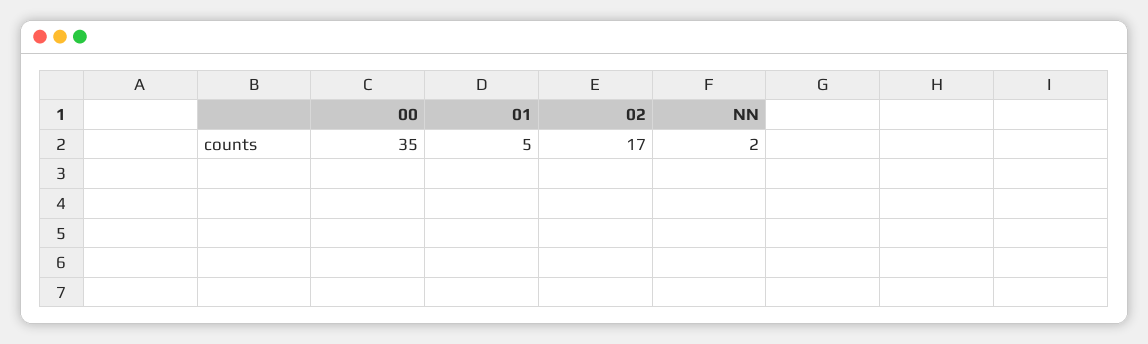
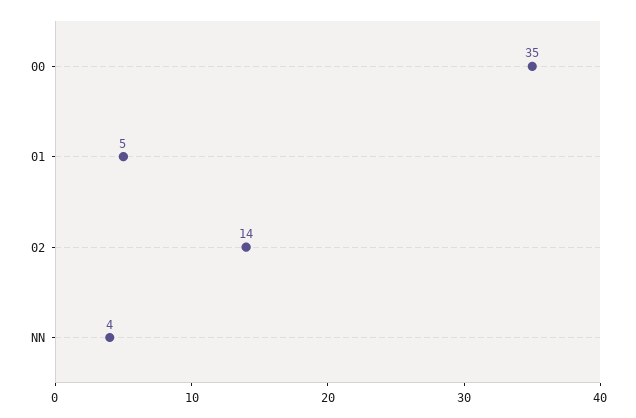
02: 17 -> 14
NN: 2 -> 4

